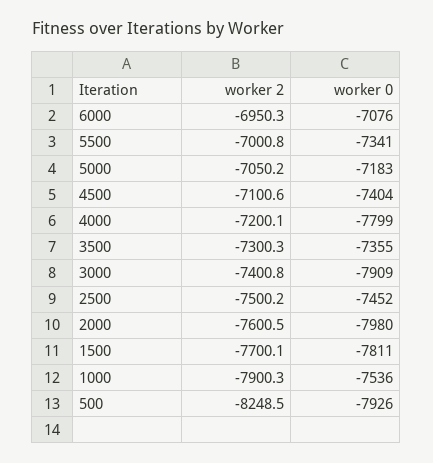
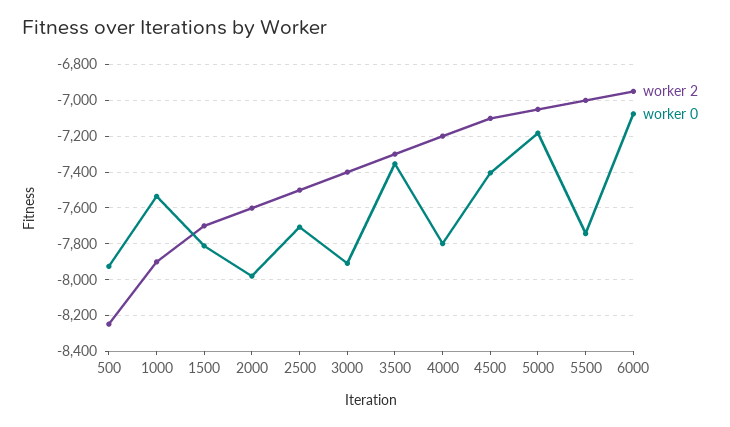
worker 0, 5500: -7341 -> -7750
worker 0, 2500: -7452 -> -7700

